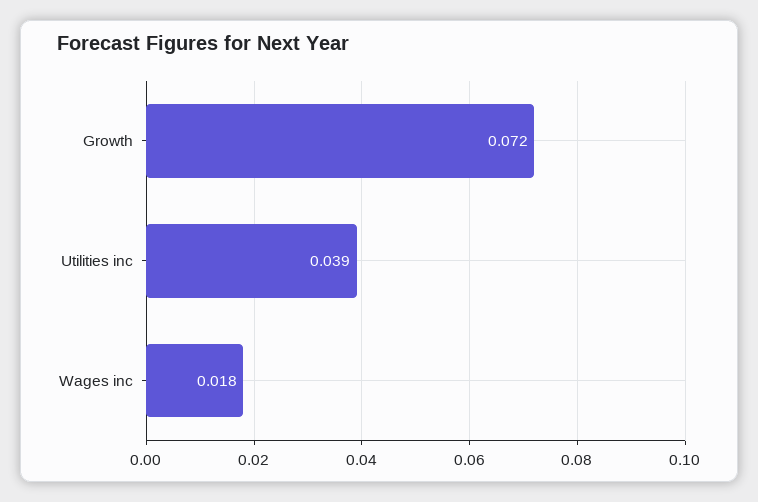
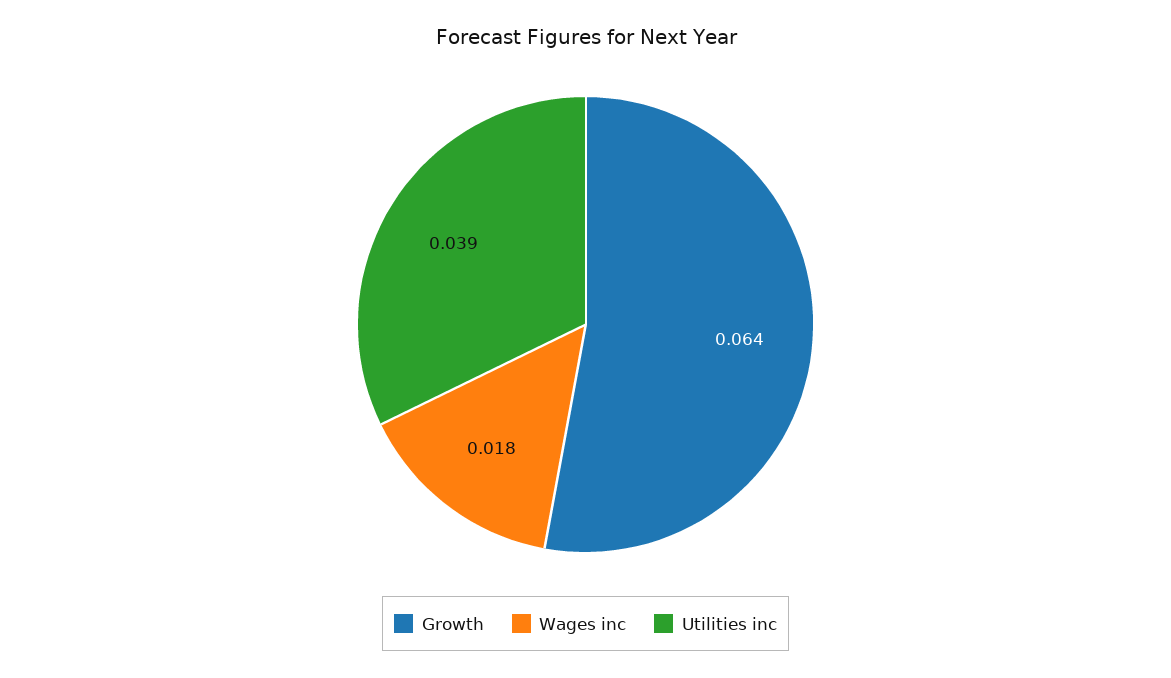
Growth: 0.072 -> 0.064

